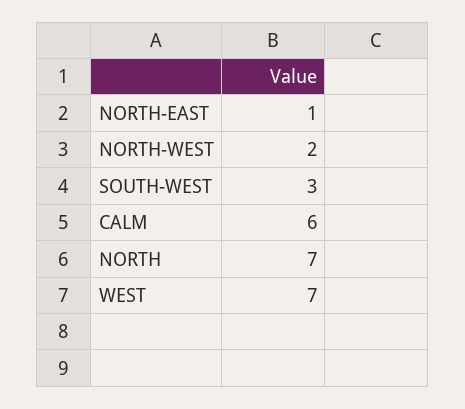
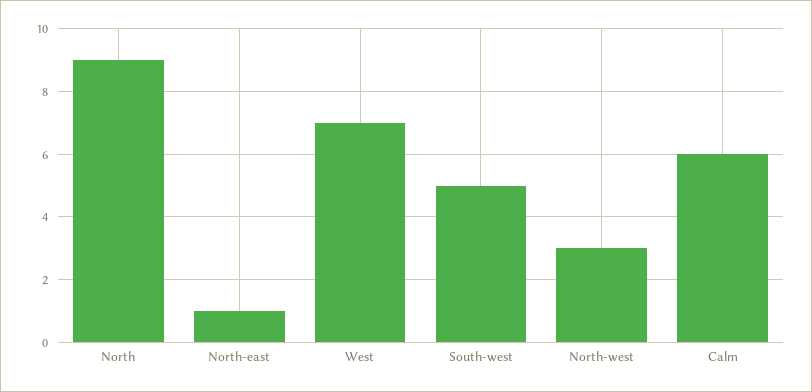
NORTH-WEST: 2 -> 3
SOUTH-WEST: 3 -> 5
NORTH: 7 -> 9

